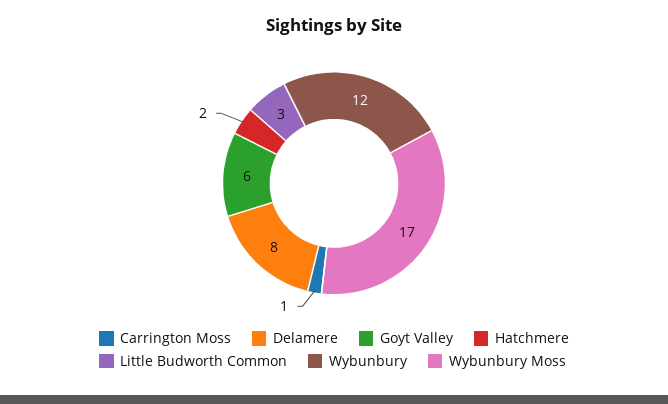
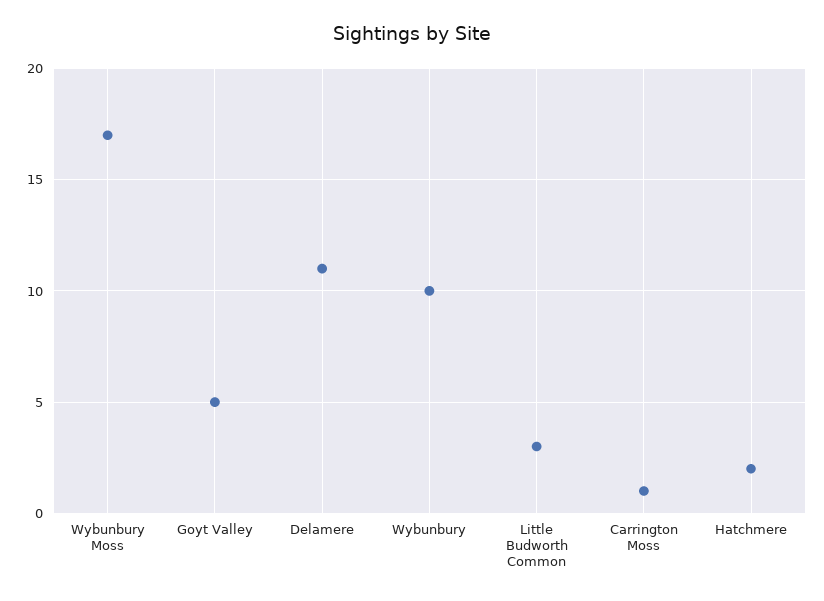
Delamere: 8 -> 11
Goyt Valley: 6 -> 5
Wybunbury: 12 -> 10

